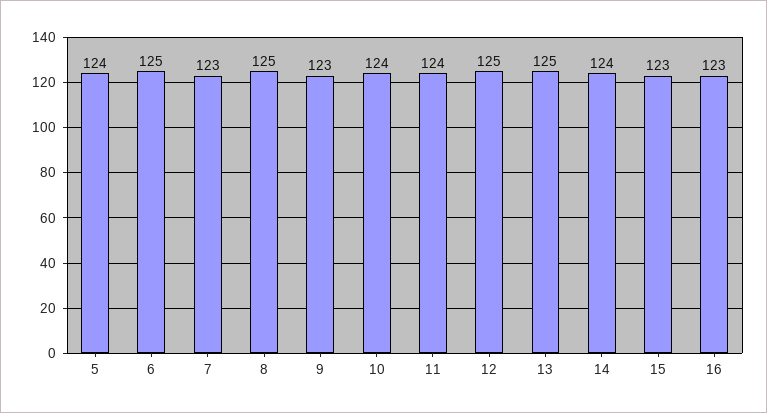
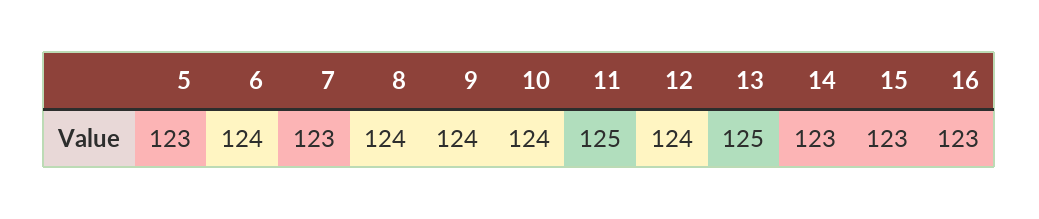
5: 124 -> 123
6: 125 -> 124
8: 125 -> 124
9: 123 -> 124
11: 124 -> 125
12: 125 -> 124
14: 124 -> 123

